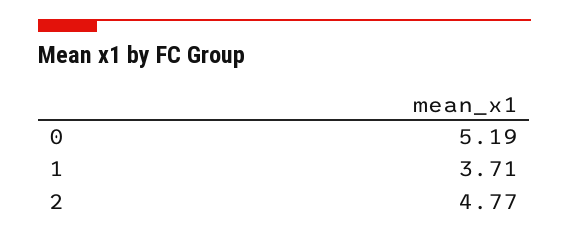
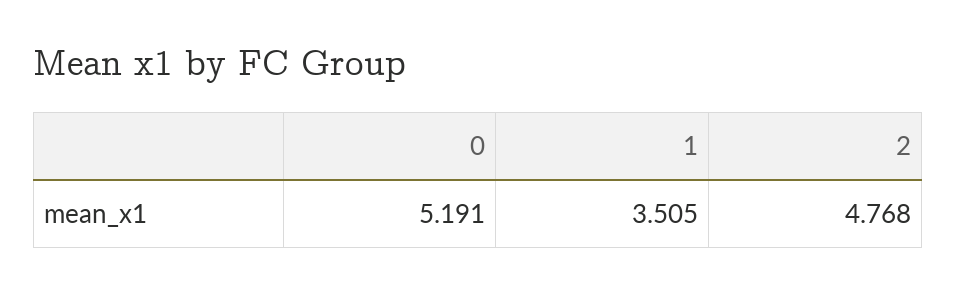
1: 3.71 -> 3.505

